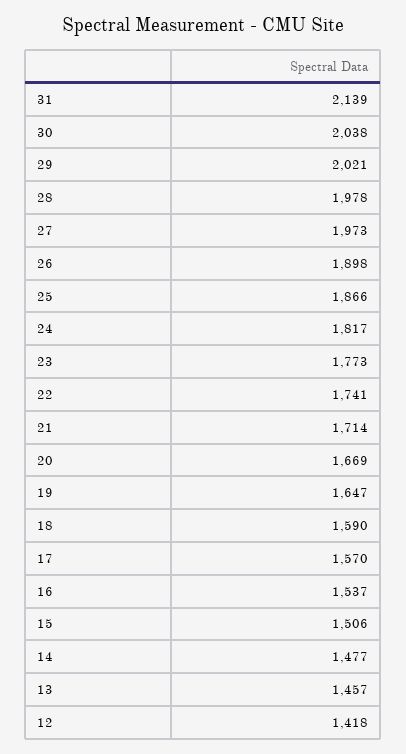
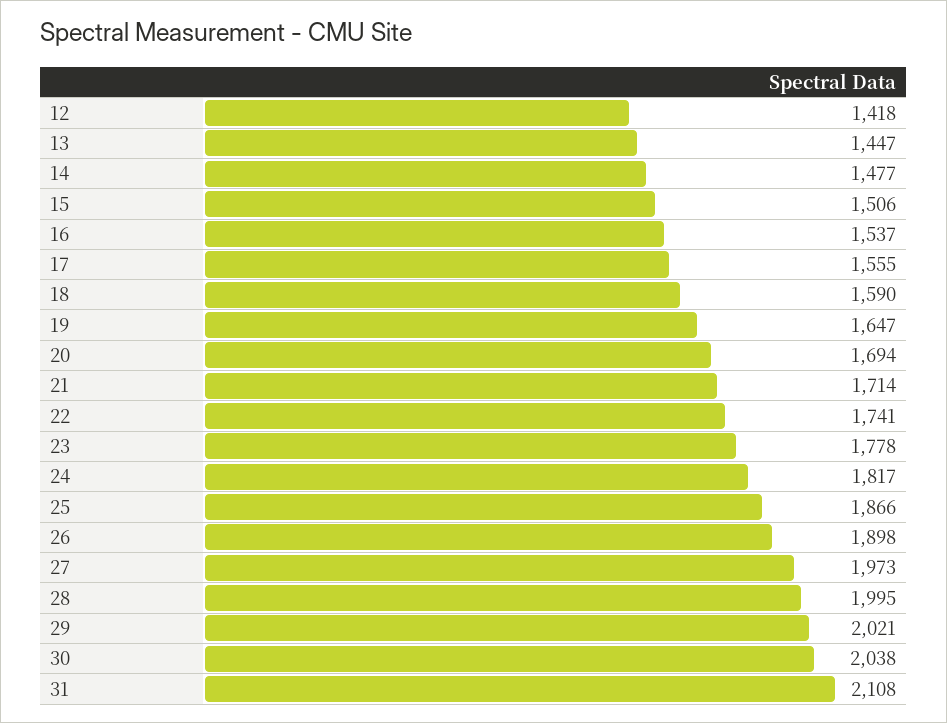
31: 2139 -> 2108
28: 1978 -> 1995
23: 1773 -> 1778
20: 1669 -> 1694
17: 1570 -> 1555
13: 1457 -> 1447

